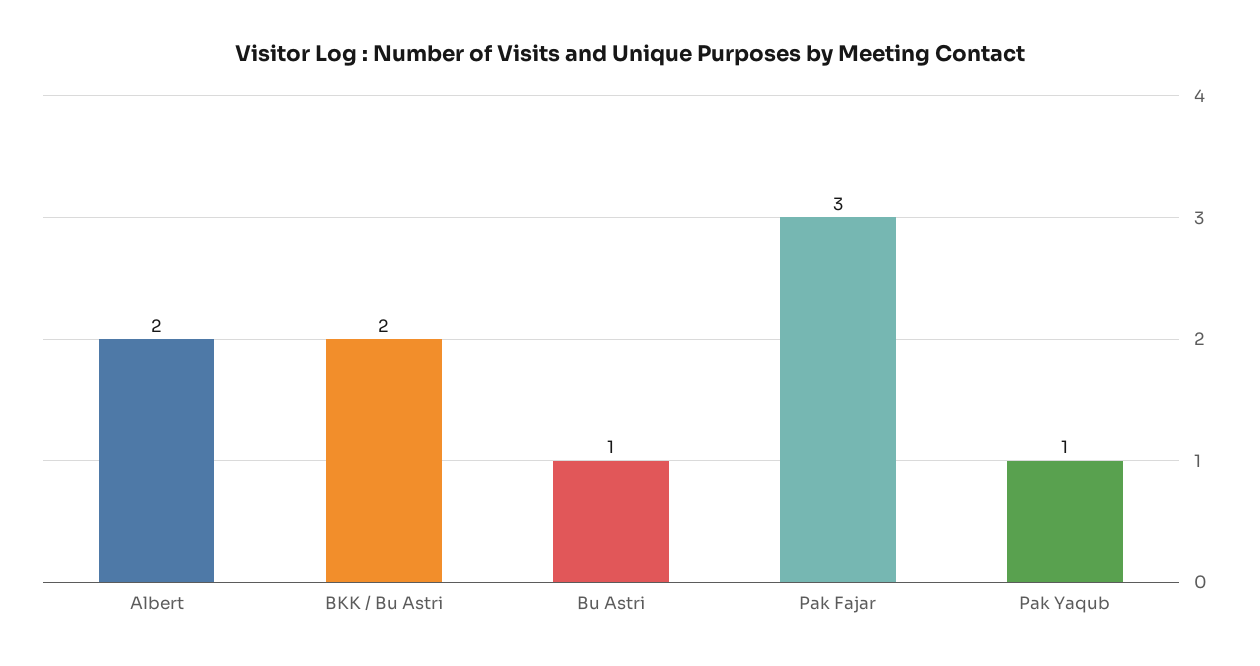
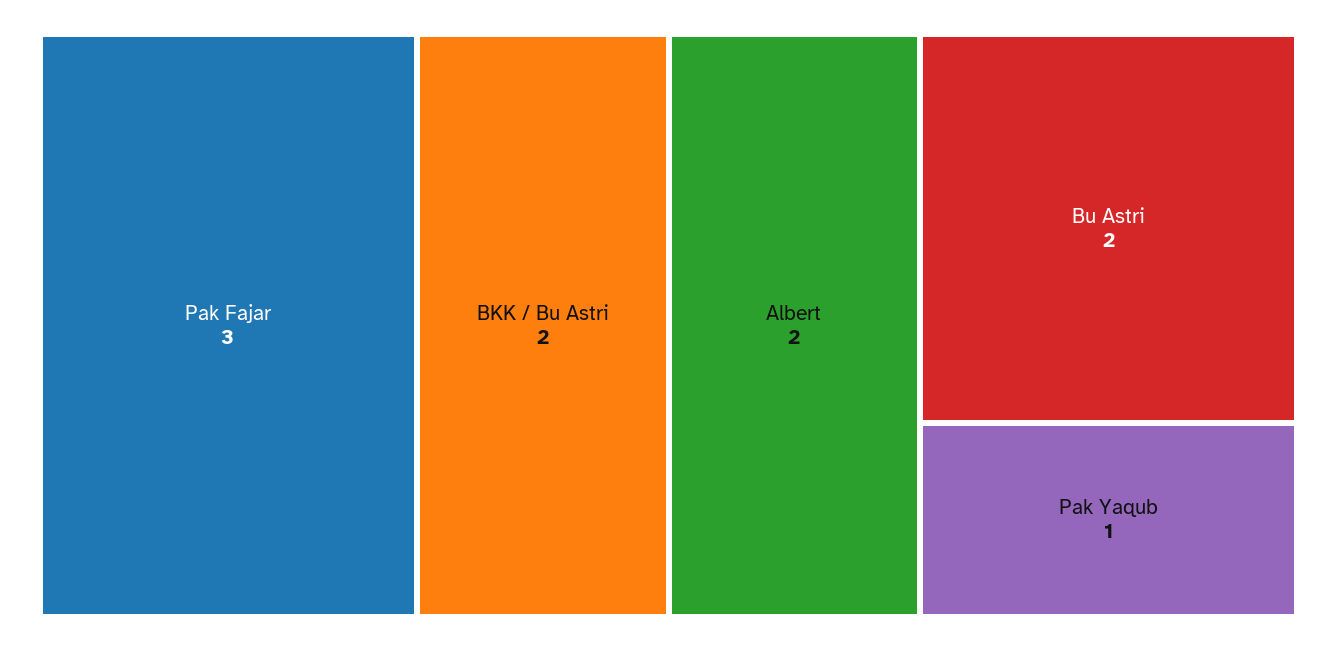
Bu Astri: 1 -> 2

